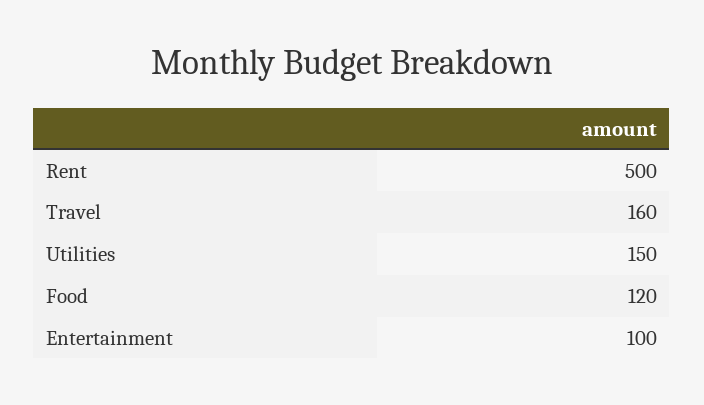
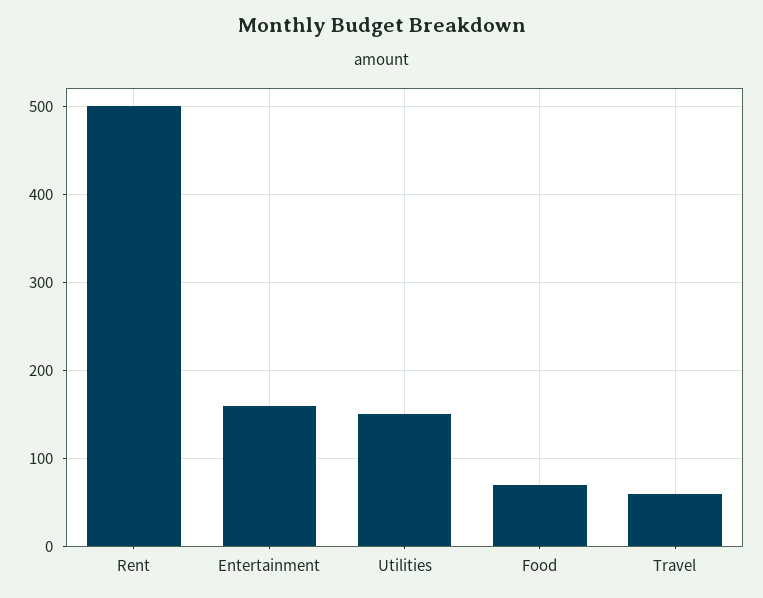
Travel: 160 -> 60
Food: 120 -> 70
Entertainment: 100 -> 160

